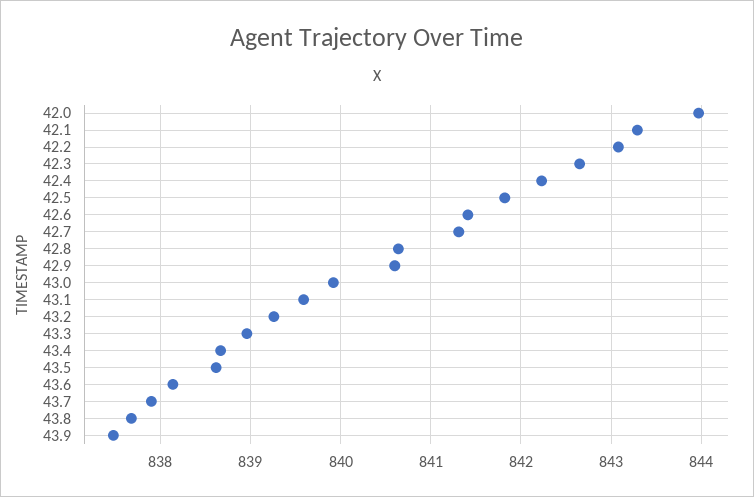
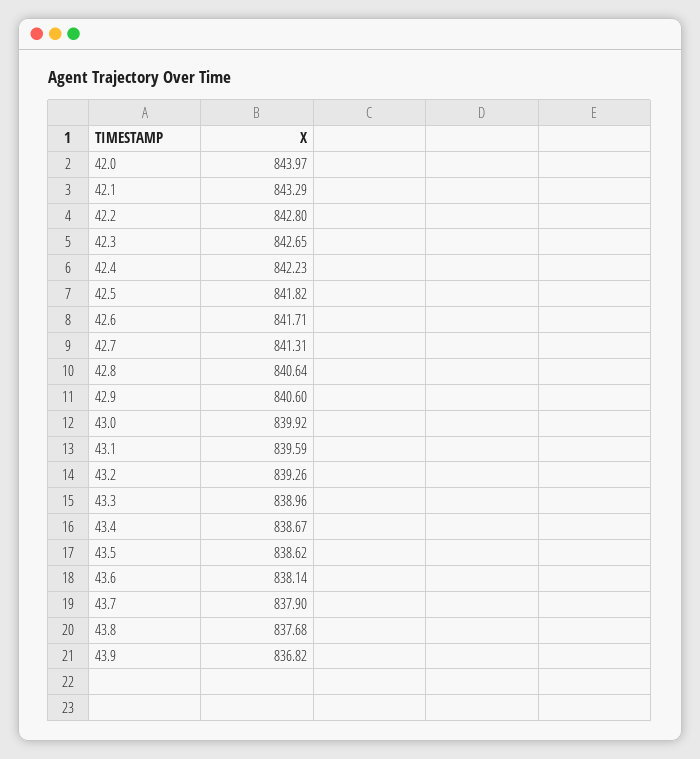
42.2: 843.1 -> 842.8
42.6: 841.4 -> 841.71
43.9: 837.5 -> 836.82

